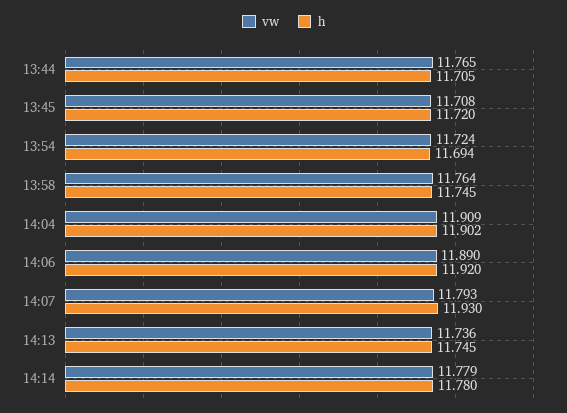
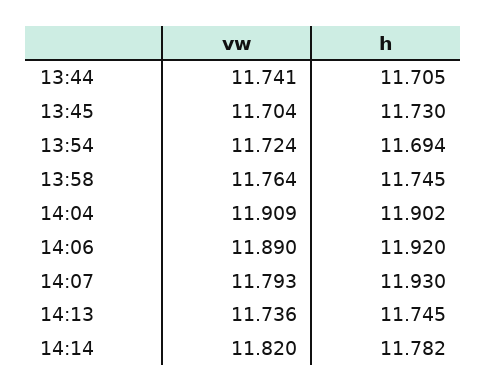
vw, 13:44: 11.765 -> 11.741
vw, 13:45: 11.708 -> 11.704
h, 13:45: 11.72 -> 11.73
vw, 14:14: 11.779 -> 11.82
h, 14:14: 11.78 -> 11.782

